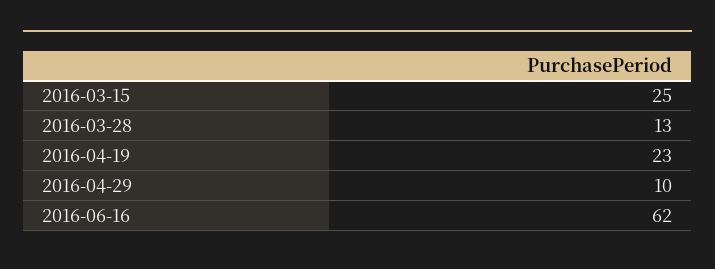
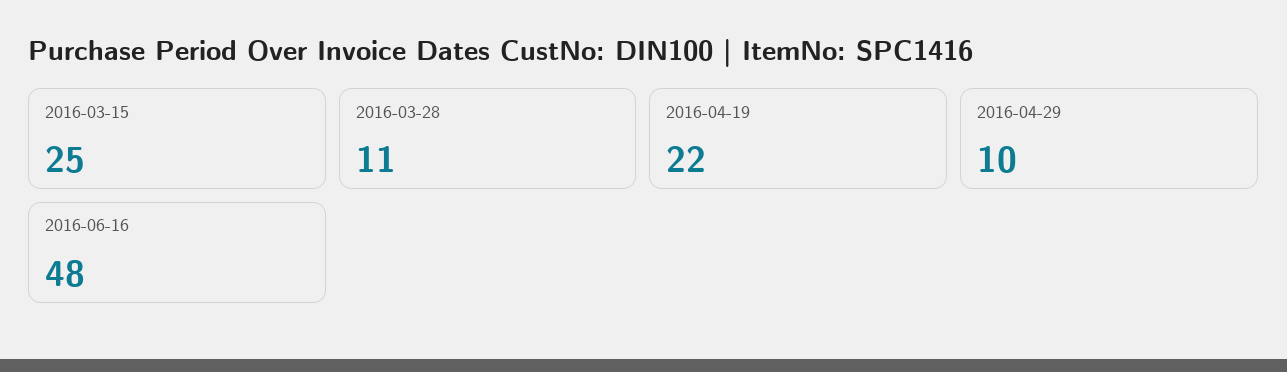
2016-03-28: 13 -> 11
2016-04-19: 23 -> 22
2016-06-16: 62 -> 48

